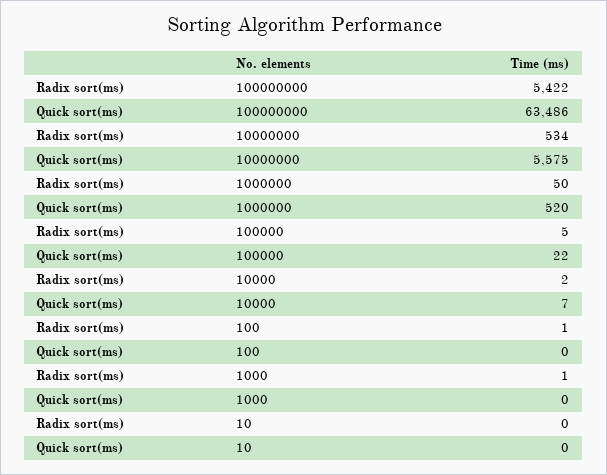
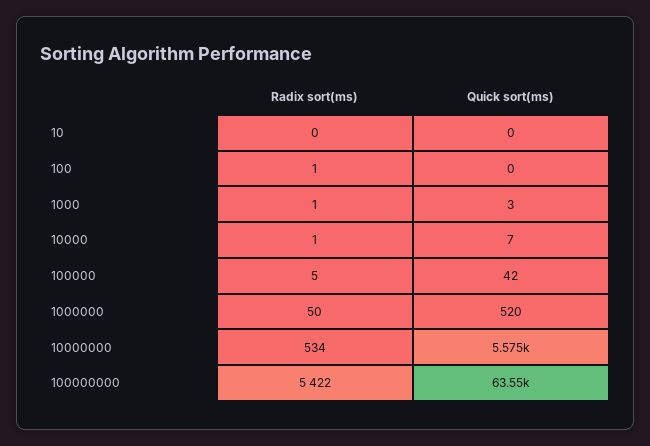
Quick sort(ms), 100000000: 63486 -> 63550
Quick sort(ms), 100000: 22 -> 42
Radix sort(ms), 10000: 2 -> 1
Quick sort(ms), 1000: 0 -> 3

